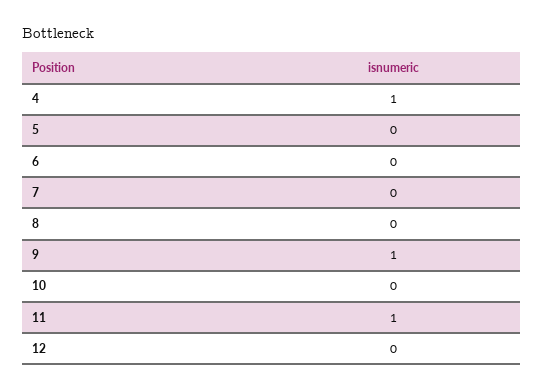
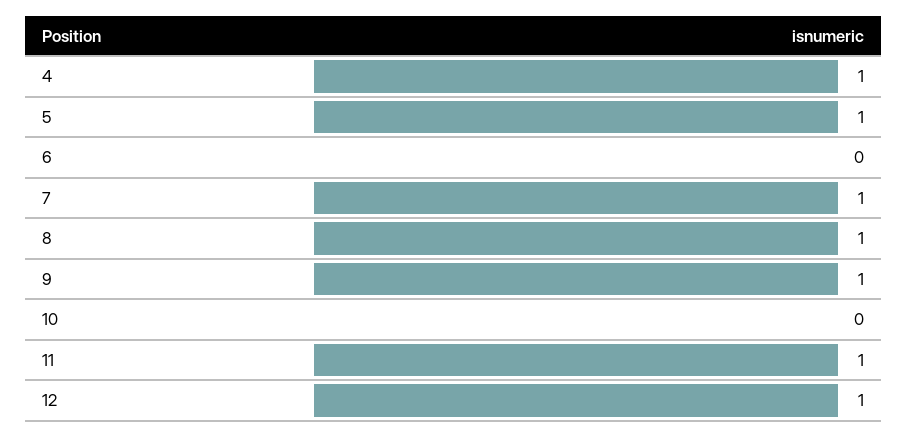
5: 0 -> 1
7: 0 -> 1
8: 0 -> 1
12: 0 -> 1

